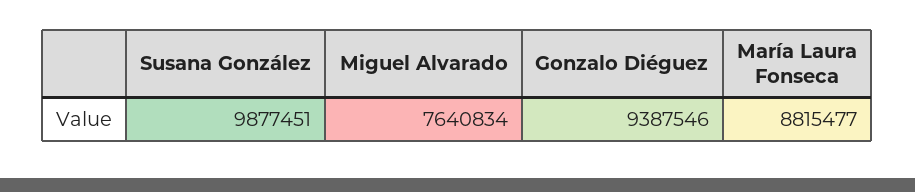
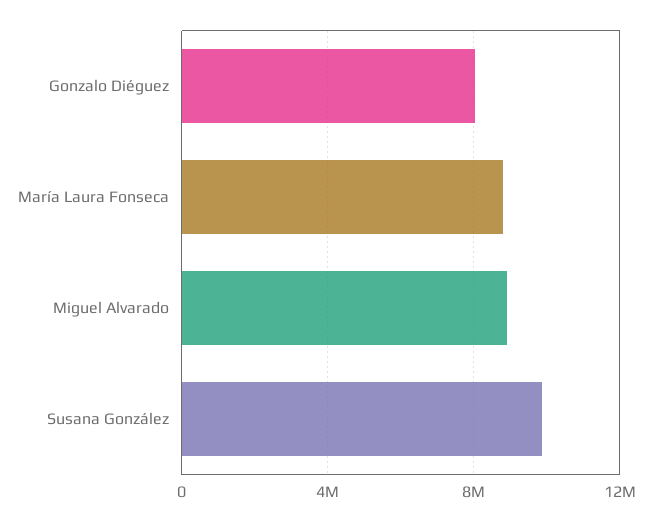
Miguel Alvarado: 7640834 -> 9000000
Gonzalo Diéguez: 9387546 -> 8000000

